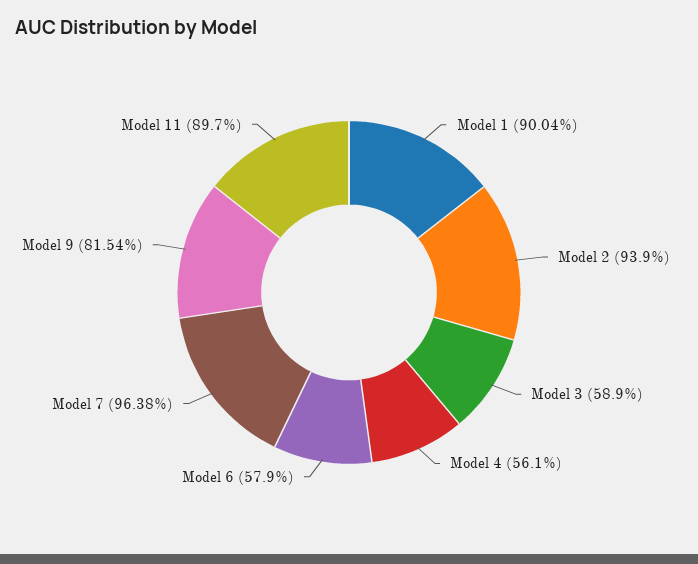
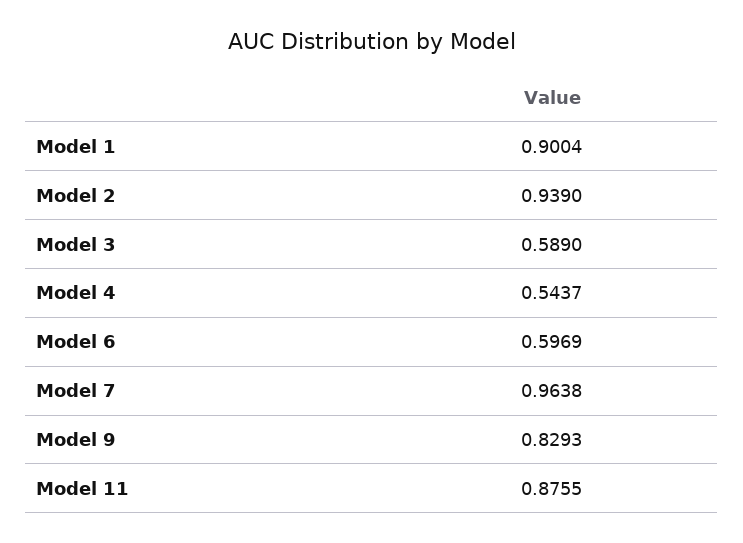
Model 4: 0.561 -> 0.5437
Model 6: 0.579 -> 0.5969
Model 9: 0.8154 -> 0.8293
Model 11: 0.897 -> 0.8755

